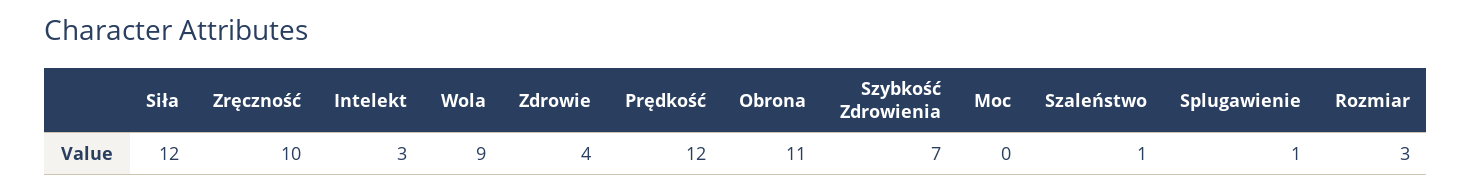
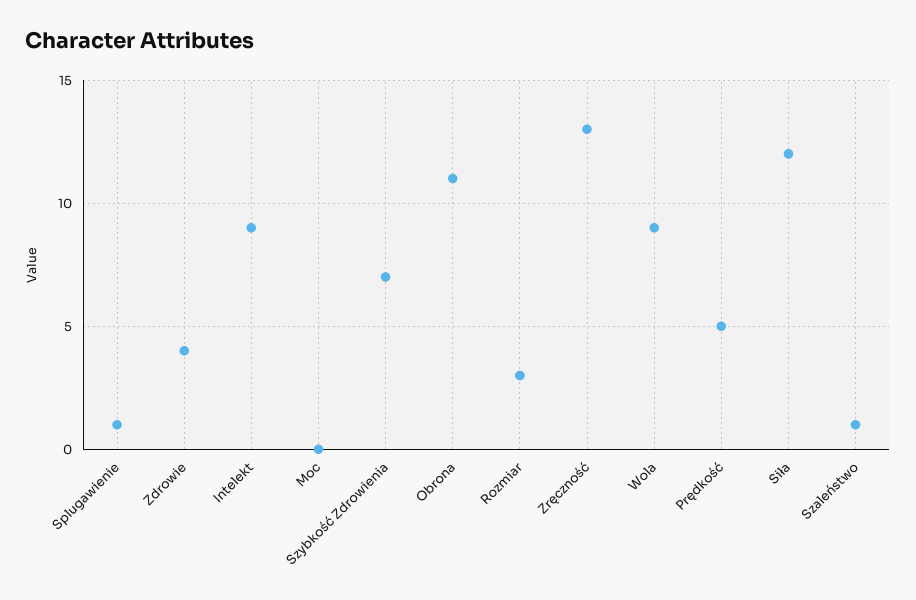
Zręczność: 10 -> 13
Intelekt: 3 -> 9
Prędkość: 12 -> 5

